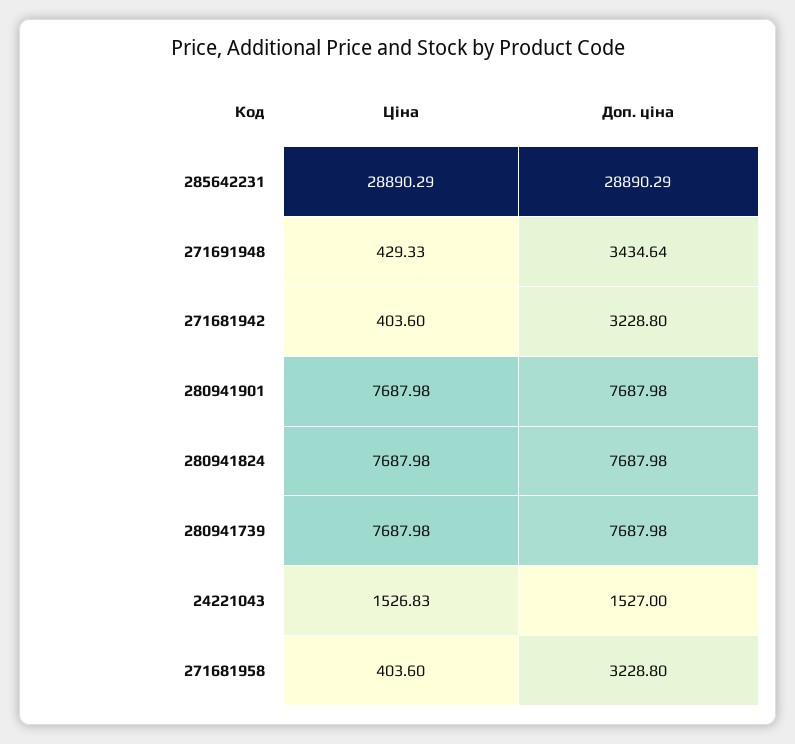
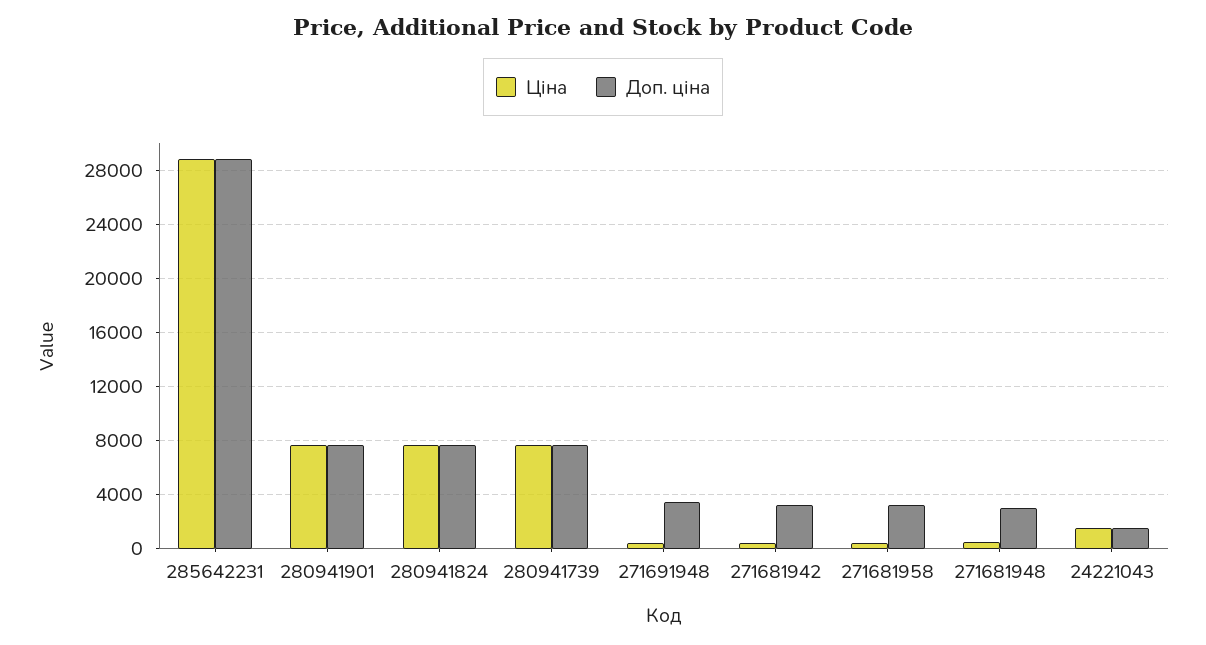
Ціна, 271681948: none -> 500
Доп. ціна, 271681948: none -> 3000

